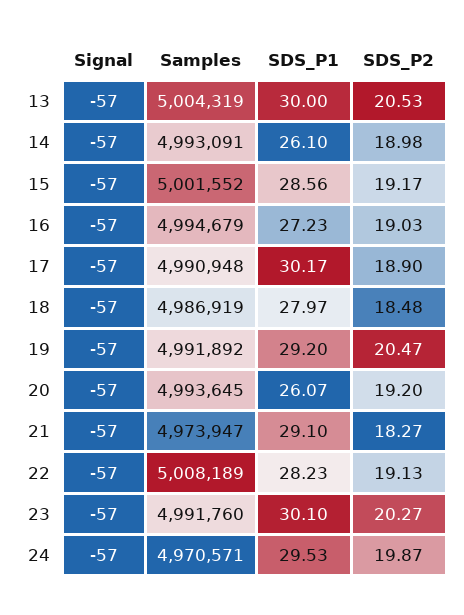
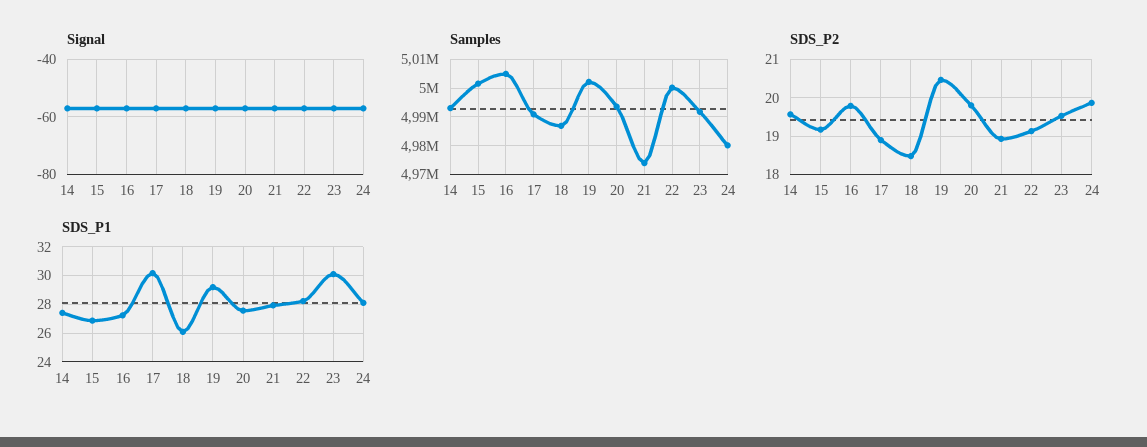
Signal, 13: -57 -> none
Samples, 13: 5004319 -> none
SDS_P1, 13: 30 -> none
SDS_P2, 13: 20.53 -> none
SDS_P1, 14: 26.1 -> 27.5
SDS_P2, 14: 18.98 -> 19.6
SDS_P1, 15: 28.56 -> 27
Samples, 16: 4994679 -> 5005000
SDS_P2, 16: 19.03 -> 19.8
SDS_P1, 18: 27.97 -> 26
Samples, 19: 4991892 -> 5002500
SDS_P1, 20: 26.07 -> 27.5
SDS_P2, 20: 19.2 -> 19.8
SDS_P1, 21: 29.1 -> 28
SDS_P2, 21: 18.27 -> 19
Samples, 22: 5008189 -> 5000000
SDS_P2, 23: 20.27 -> 19.6
Samples, 24: 4970571 -> 4980000
SDS_P1, 24: 29.53 -> 28

